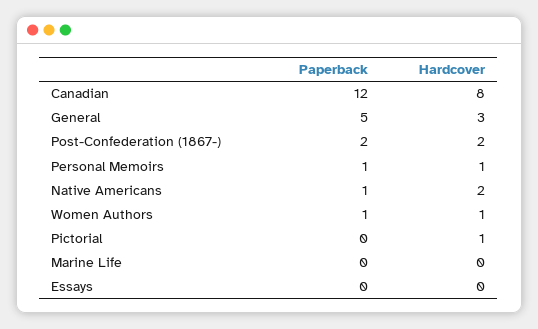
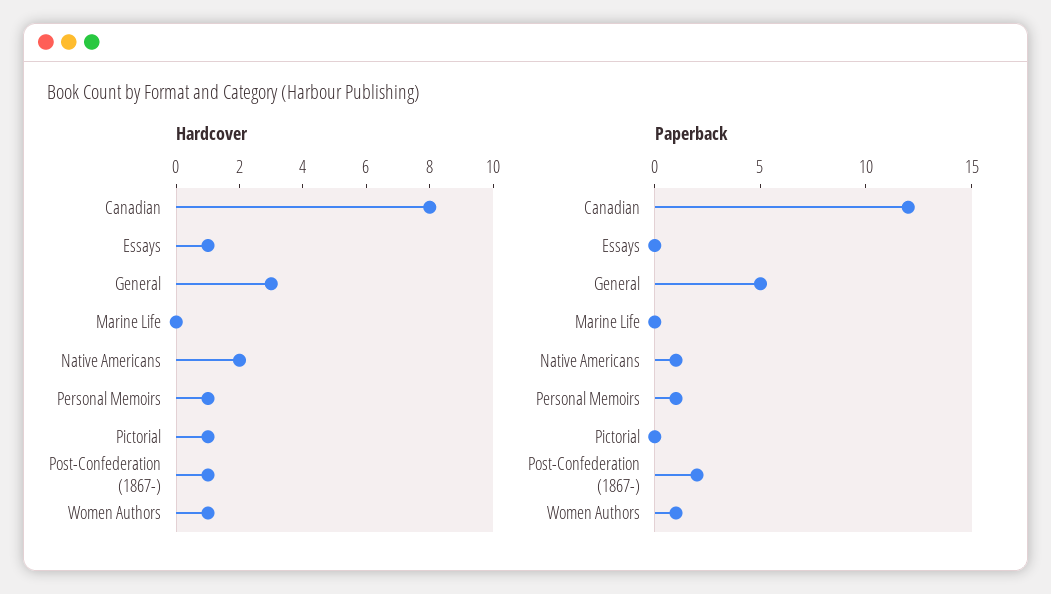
Hardcover, Post-Confederation (1867-): 2 -> 1
Hardcover, Essays: 0 -> 1

